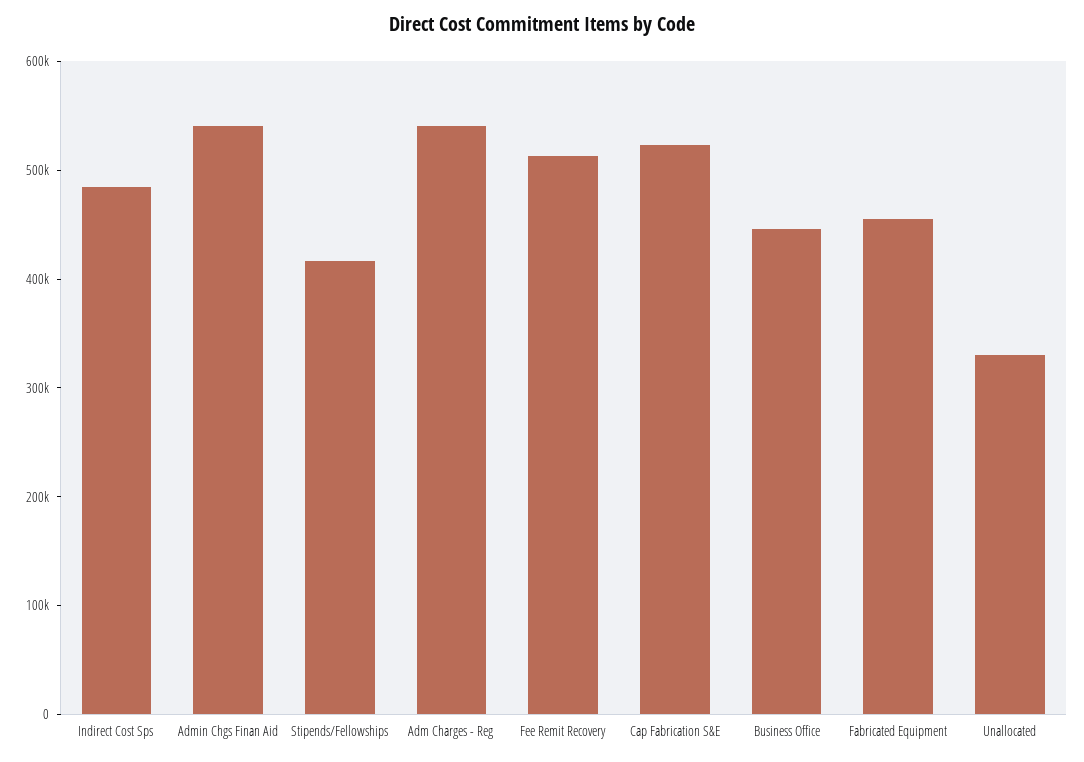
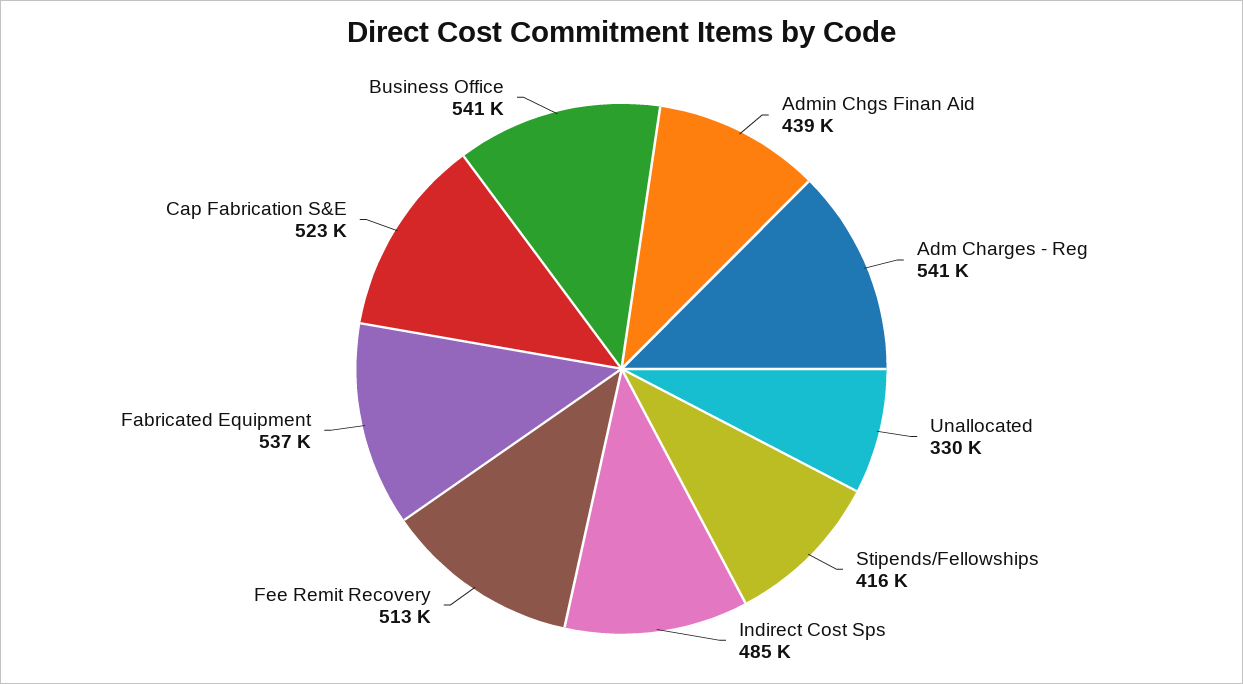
Admin Chgs Finan Aid: 540000 -> 439000
Business Office: 440000 -> 541000
Fabricated Equipment: 460000 -> 537000

